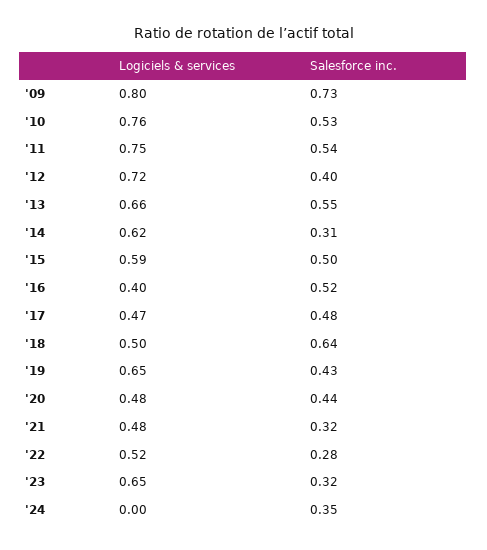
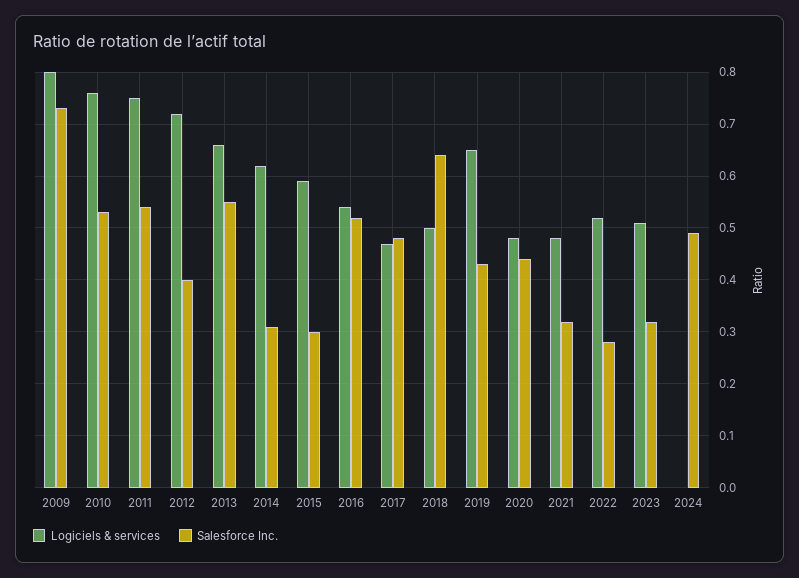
Salesforce inc., '15: 0.5 -> 0.3
Logiciels & services, '16: 0.4 -> 0.55
Logiciels & services, '23: 0.65 -> 0.5
Salesforce inc., '24: 0.35 -> 0.5

